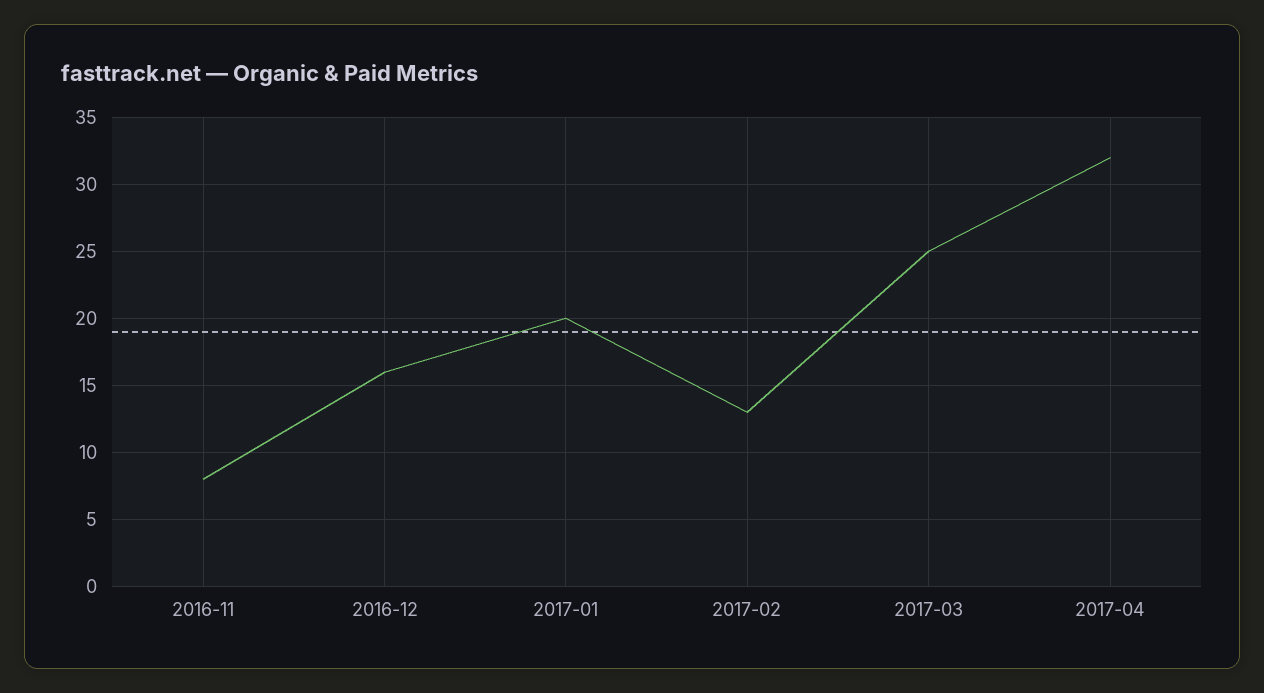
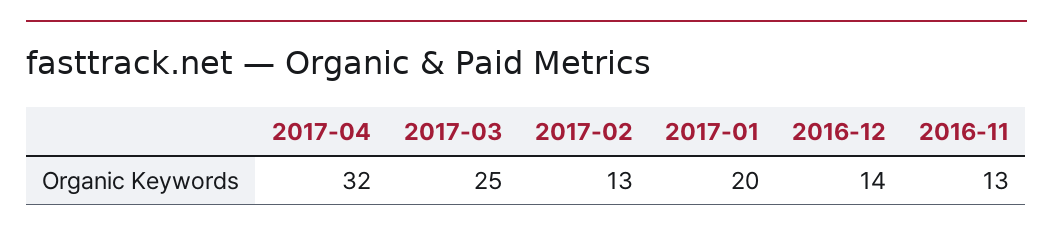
2016-11: 8 -> 13
2016-12: 16 -> 14

